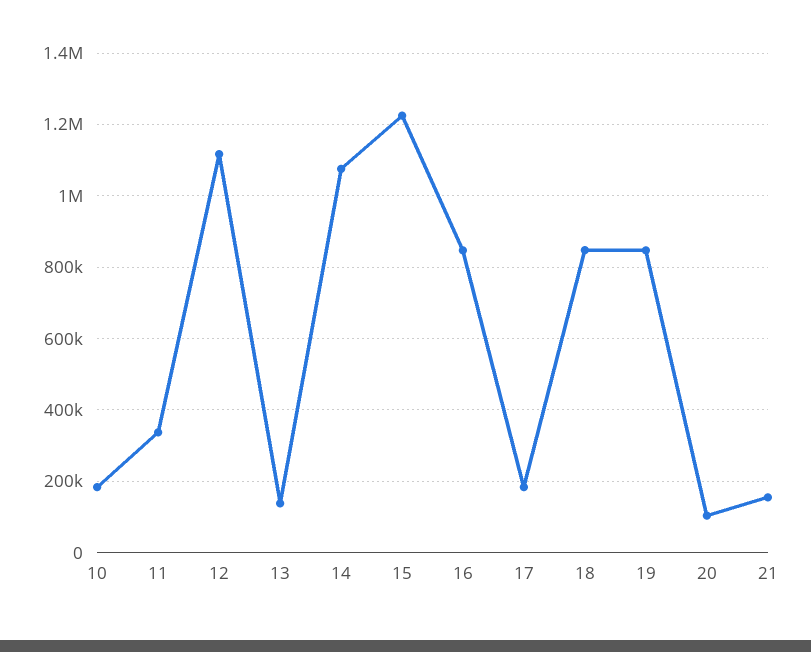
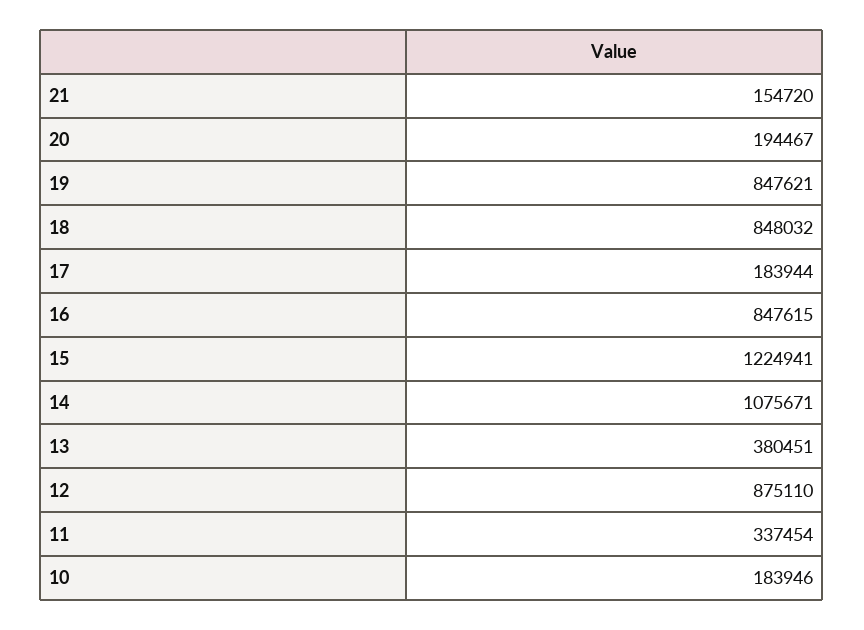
12: 1120000 -> 875110
13: 140000 -> 380451
20: 100000 -> 194467

